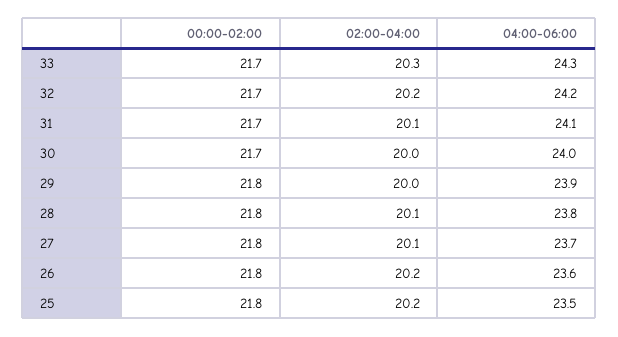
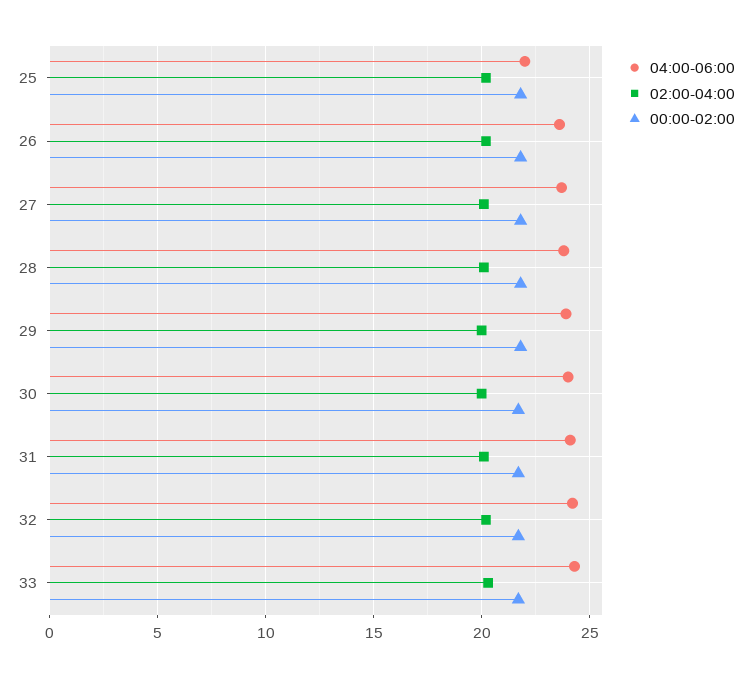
04:00-06:00, 25: 23.5 -> 22

